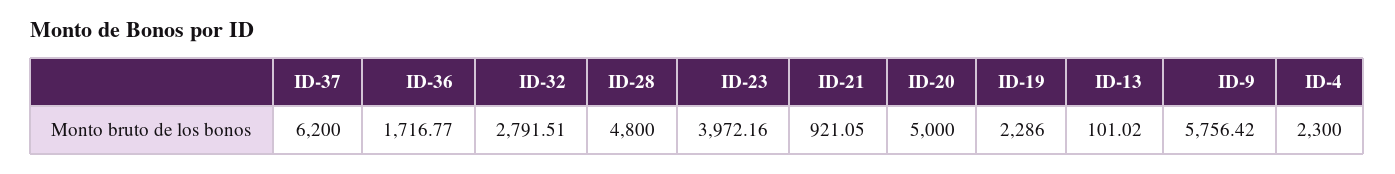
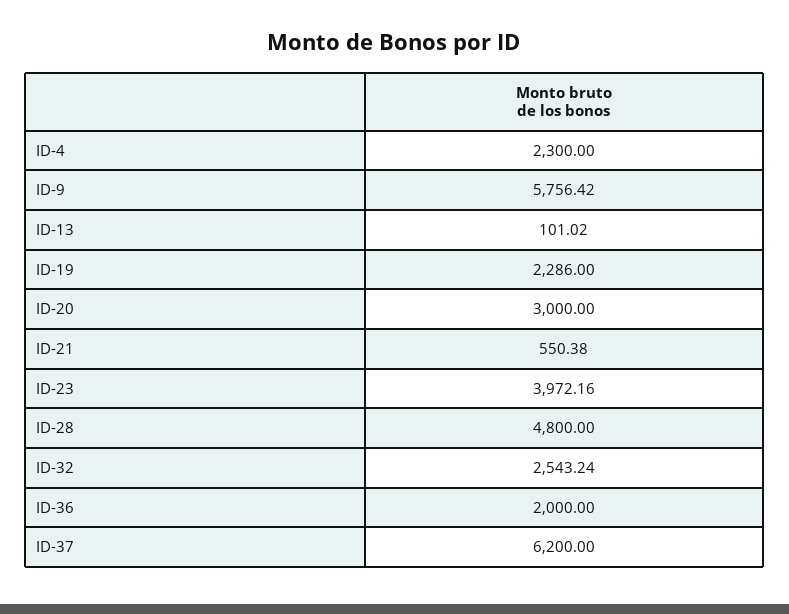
ID-36: 1716.77 -> 2000
ID-32: 2791.51 -> 2543.24
ID-21: 921.05 -> 550.38
ID-20: 5000 -> 3000

